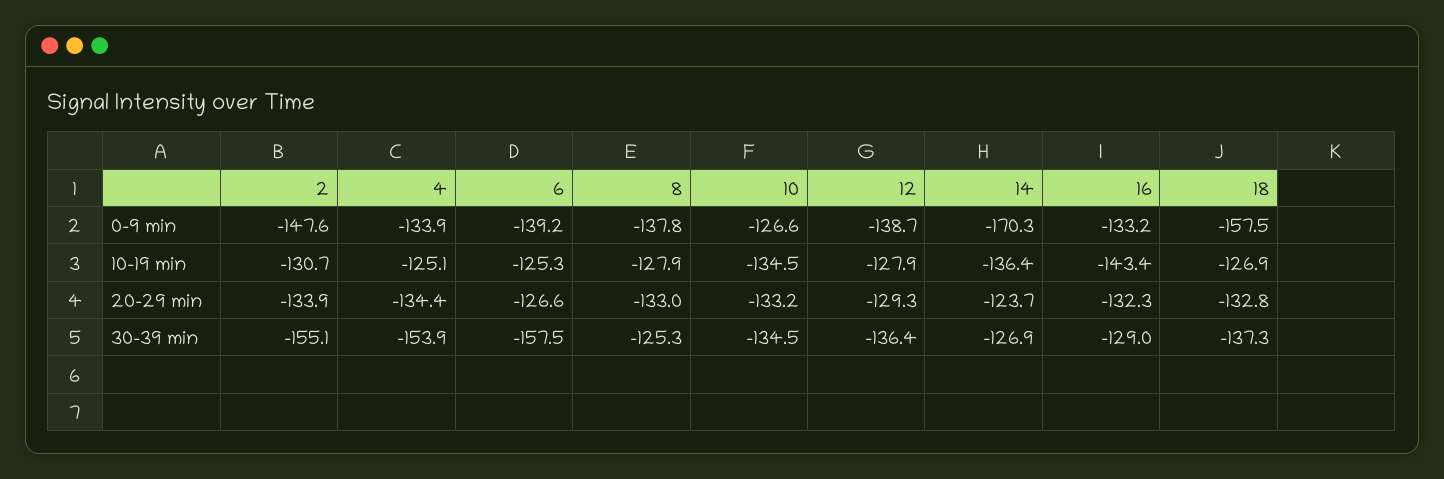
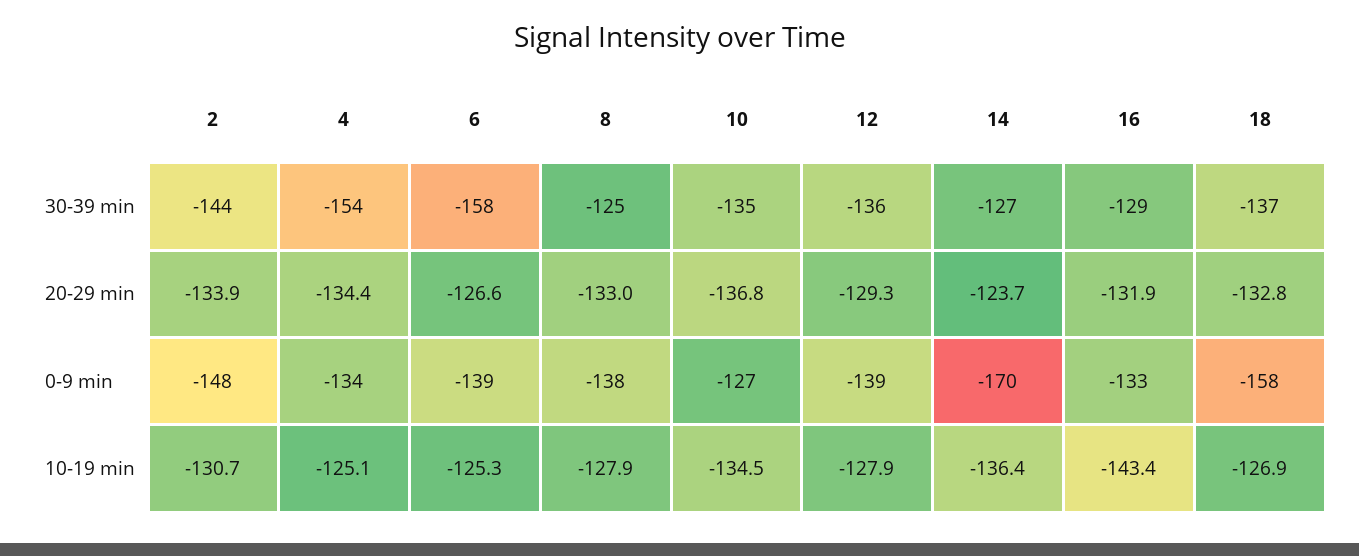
10, 20-29 min: -133.2 -> -136.8
16, 20-29 min: -132.3 -> -131.9
2, 30-39 min: -155.1 -> -144

